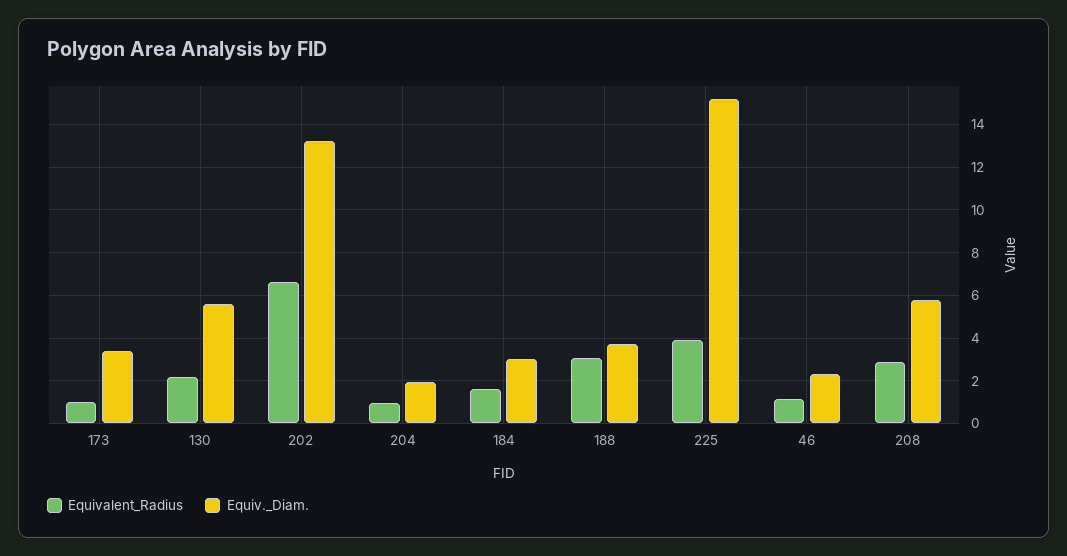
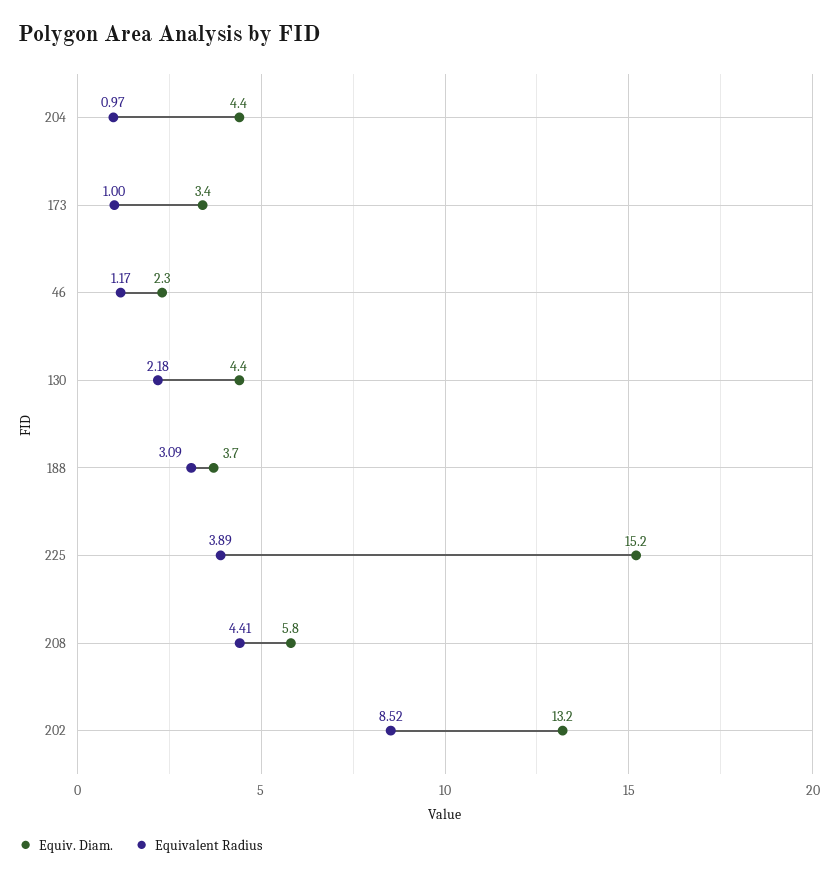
Equiv._Diam., 130: 5.5 -> 4.4
Equivalent_Radius, 202: 6.5 -> 8.52
Equiv._Diam., 204: 2 -> 4.4
Equivalent_Radius, 184: 1.5 -> none
Equiv._Diam., 184: 3 -> none
Equivalent_Radius, 208: 3 -> 4.41

